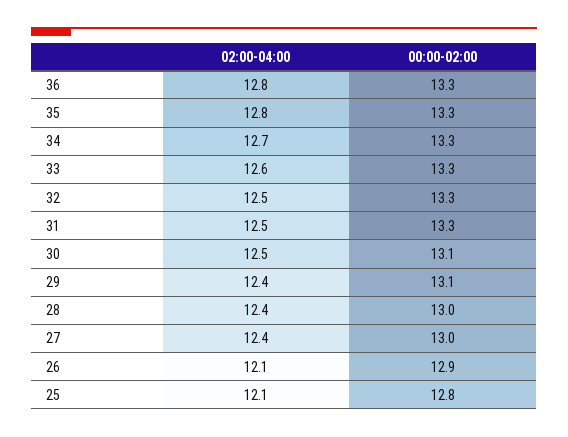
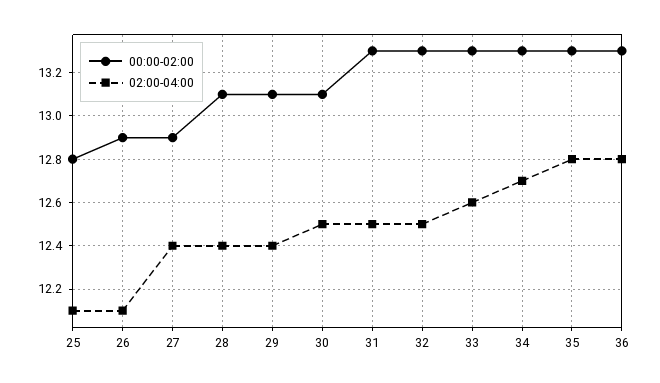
00:00-02:00, 28: 13 -> 13.1
00:00-02:00, 27: 13 -> 12.9

